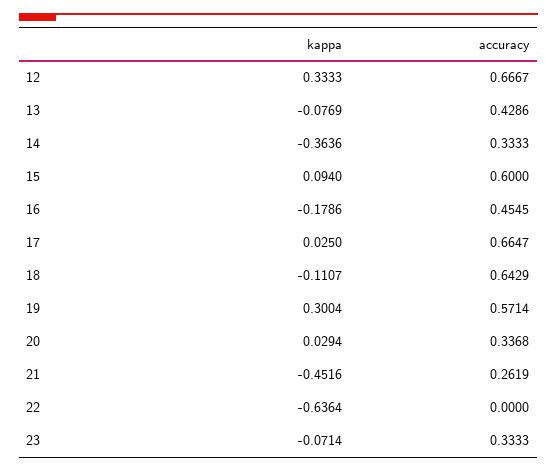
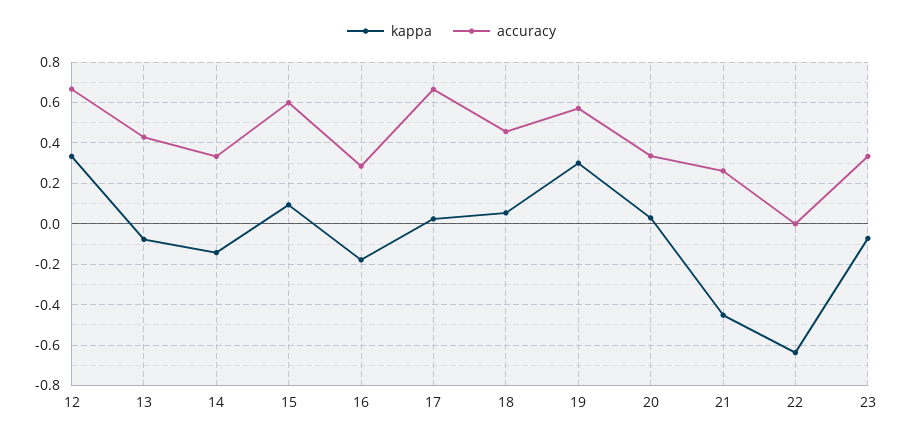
kappa, 14: -0.3636 -> -0.15
accuracy, 16: 0.4545 -> 0.3
kappa, 18: -0.1107 -> 0.05
accuracy, 18: 0.6429 -> 0.45

